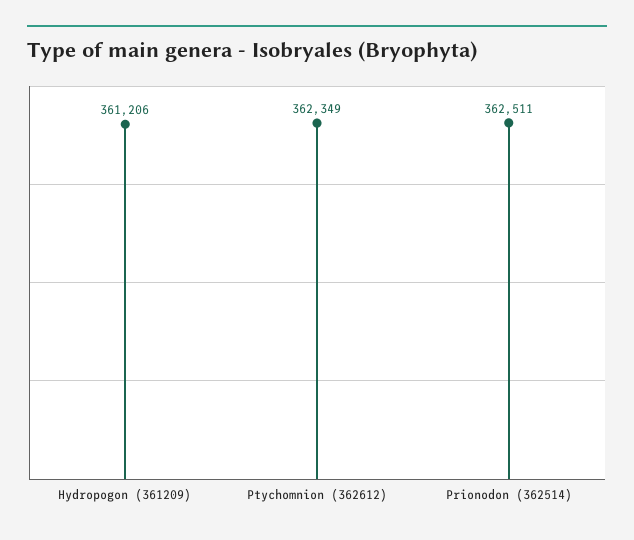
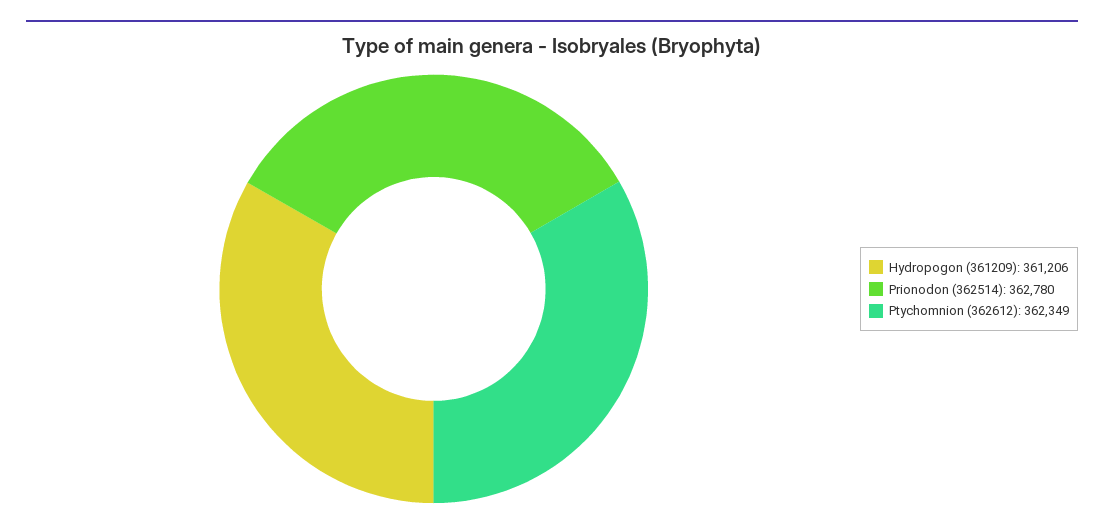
Prionodon (362514): 362511 -> 362780

